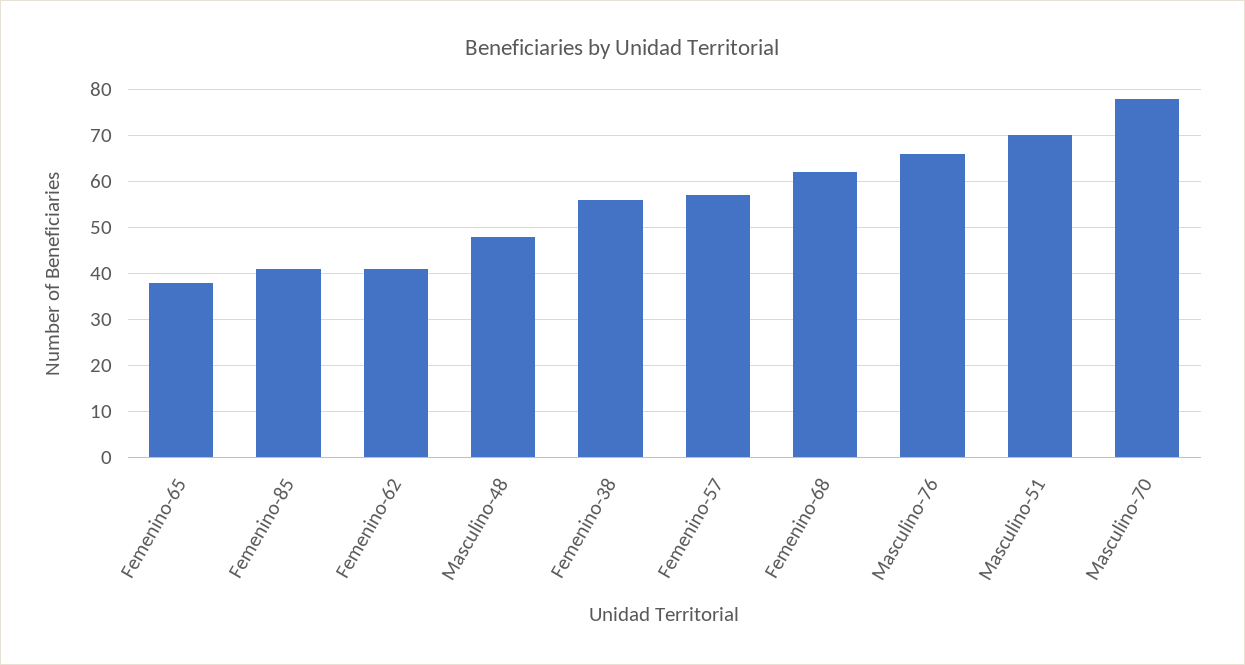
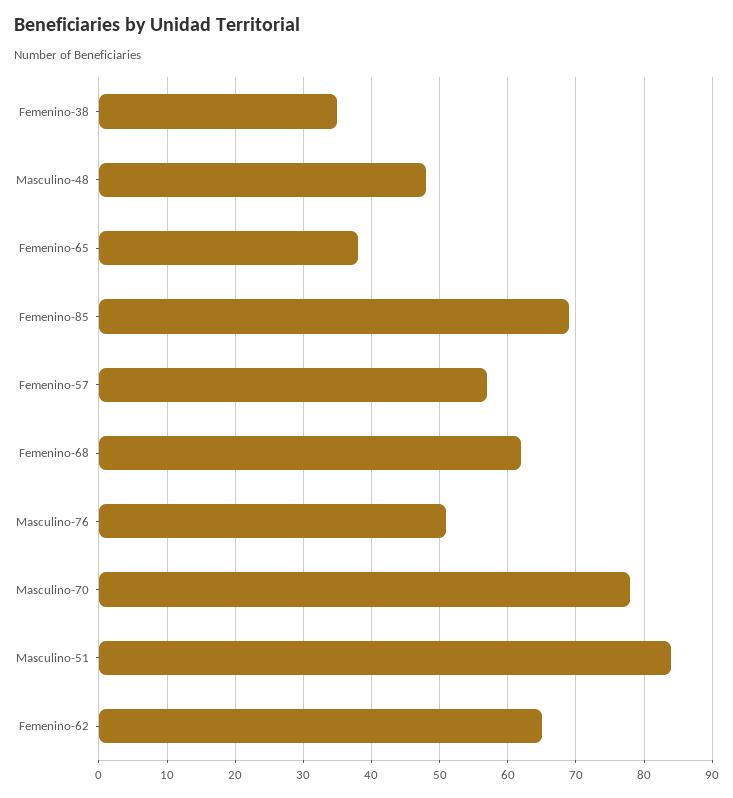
Femenino-85: 40 -> 69
Femenino-62: 40 -> 65
Femenino-38: 55 -> 35
Masculino-76: 65 -> 51
Masculino-51: 70 -> 84

